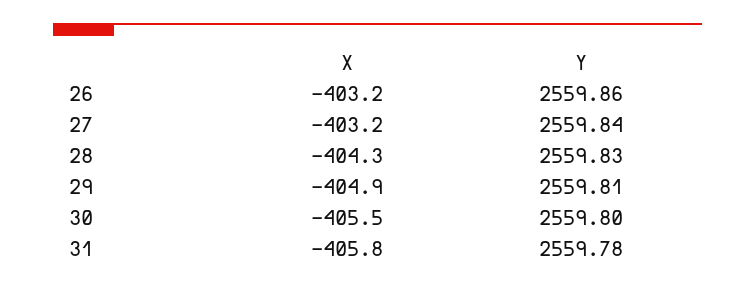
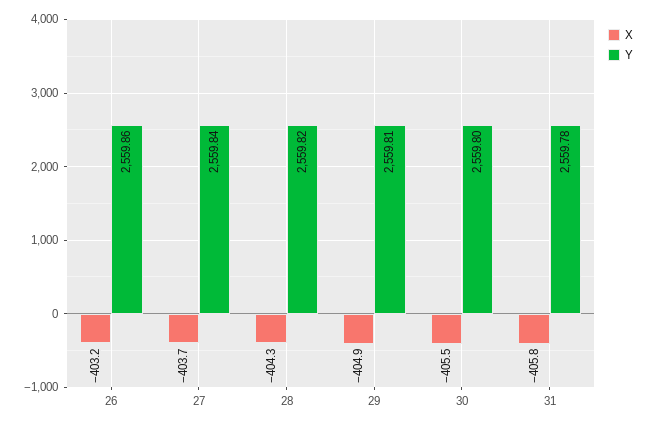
X, 27: -403.2 -> -403.7
Y, 28: 2559.83 -> 2559.82

